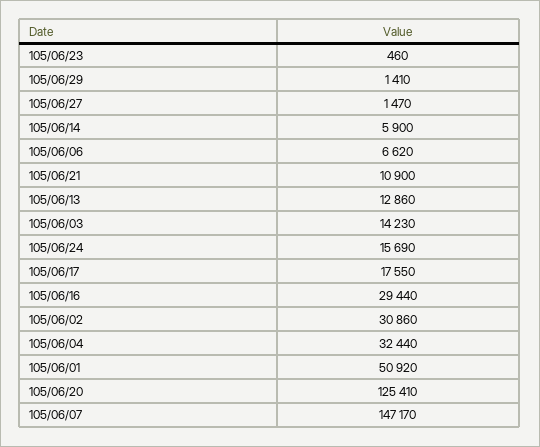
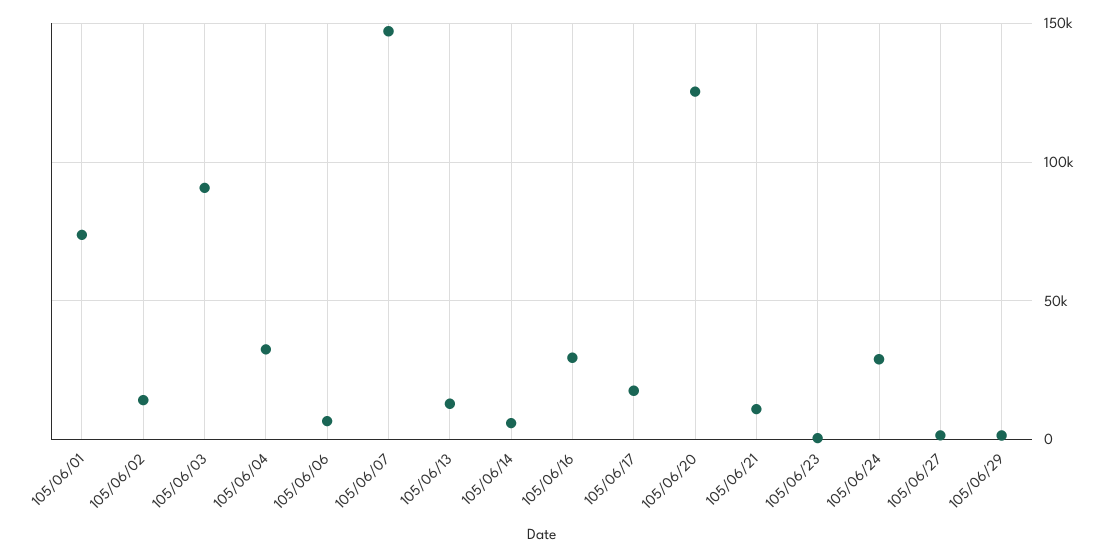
105/06/03: 14230 -> 90000
105/06/24: 15690 -> 30000
105/06/02: 30860 -> 15000
105/06/01: 50920 -> 75000

